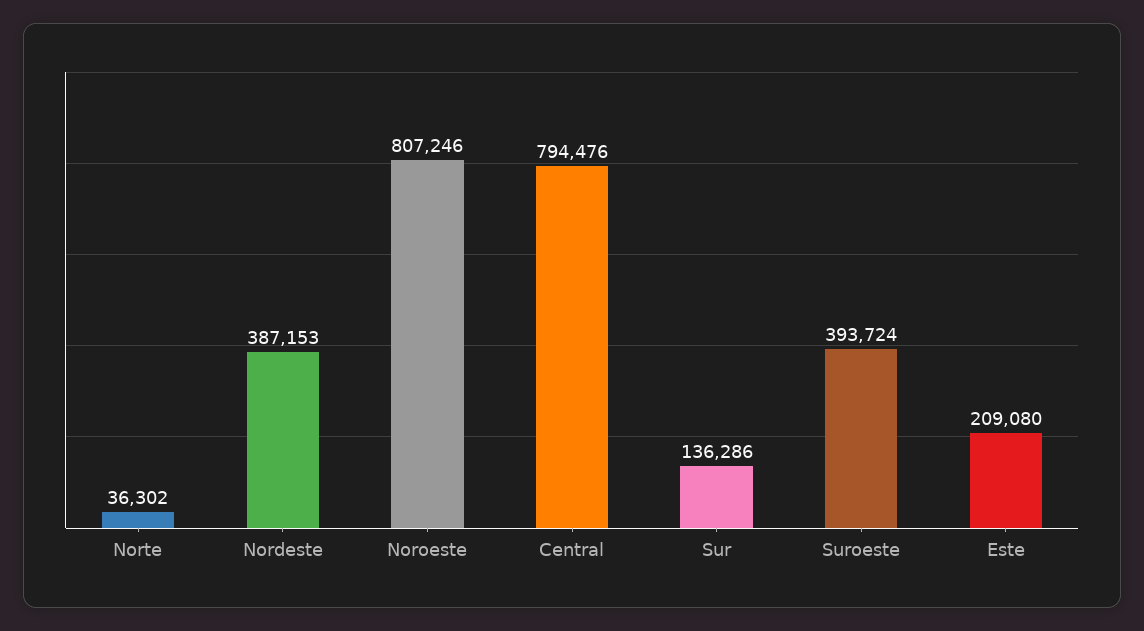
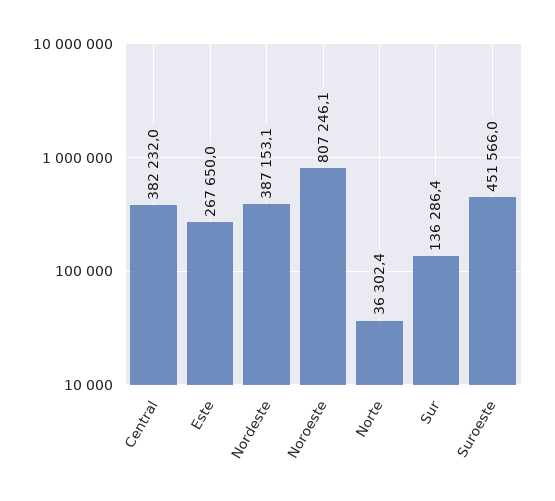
Central: 794476 -> 382232
Suroeste: 393724 -> 451566
Este: 209080 -> 267650

